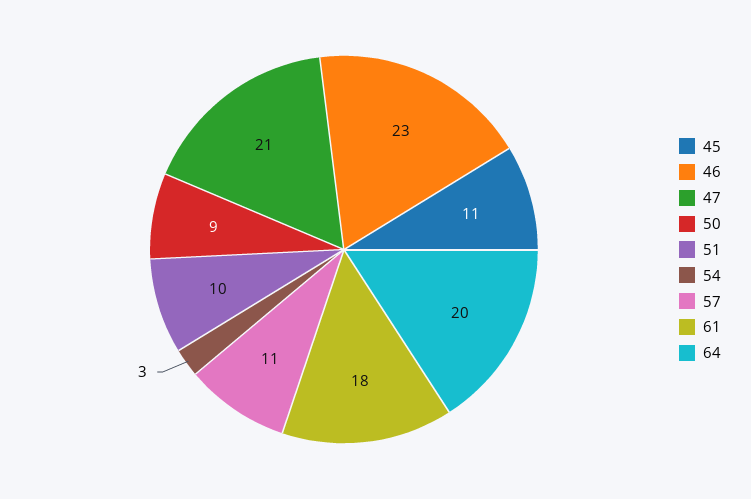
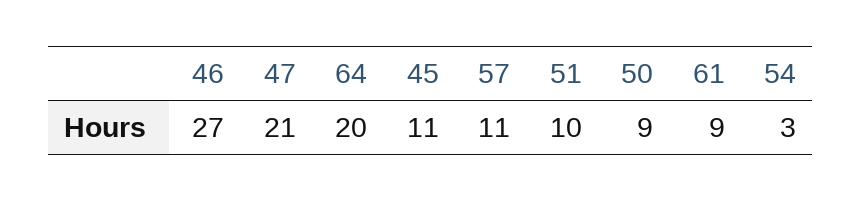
46: 23 -> 27
61: 18 -> 9

